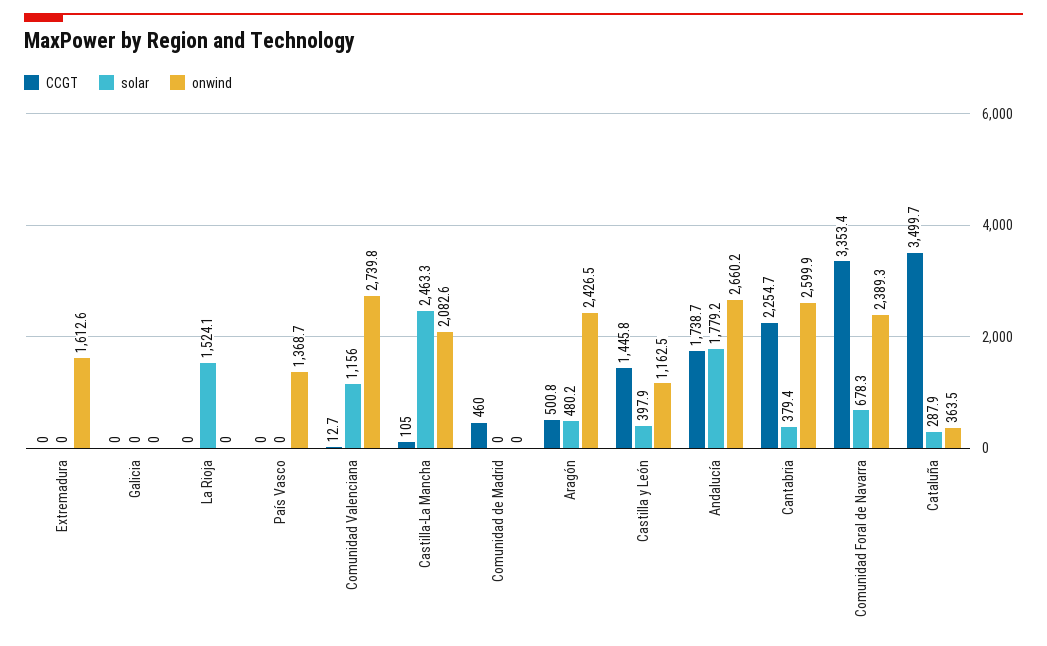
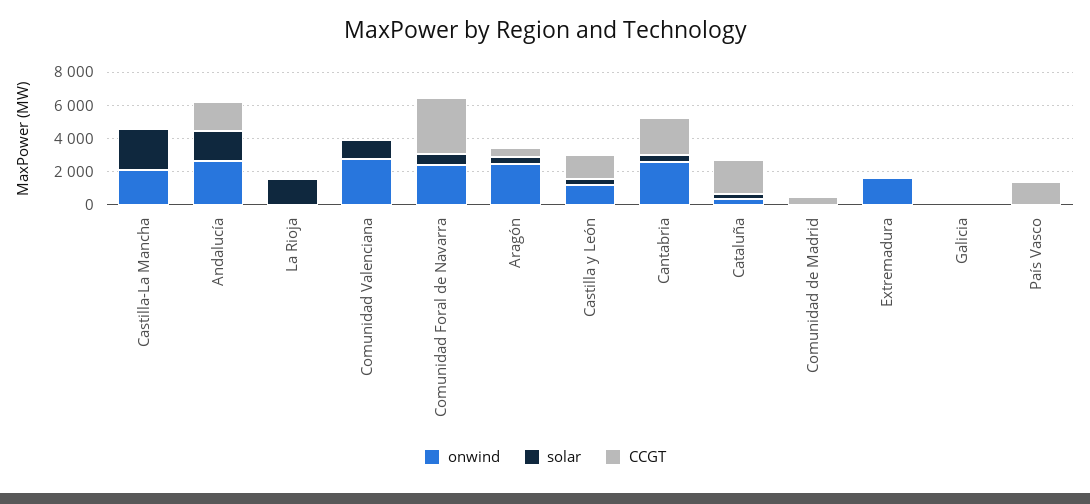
CCGT, País Vasco: 0 -> 1500
onwind, País Vasco: 1368.7 -> 0
CCGT, Cataluña: 3499.7 -> 2000

